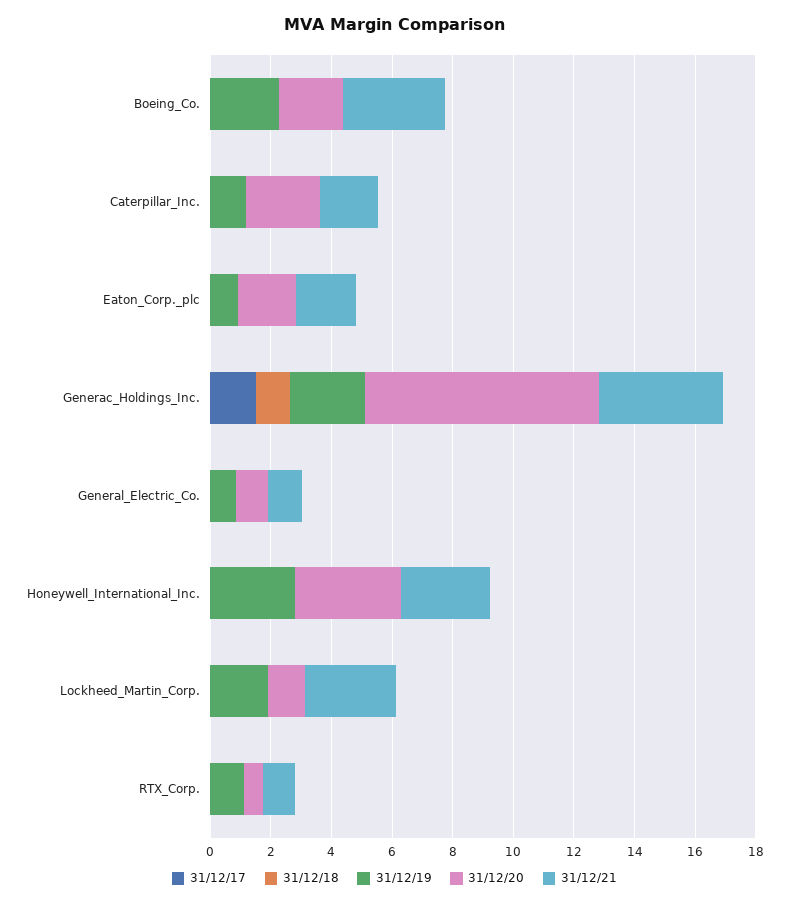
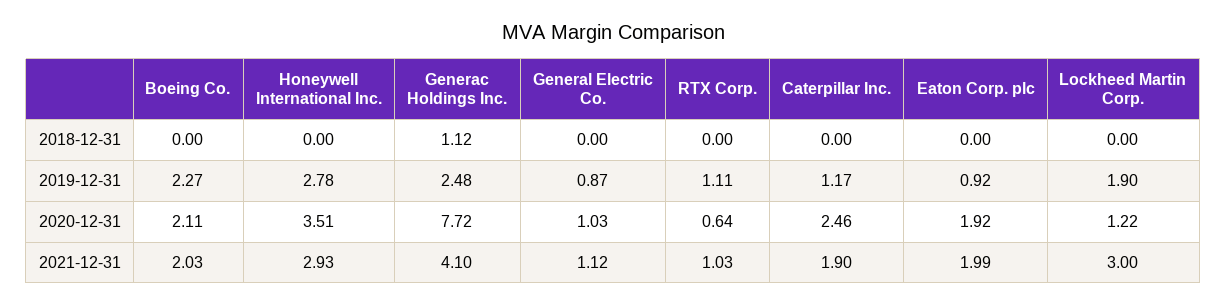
31/12/17, Boeing_Co.: 0 -> none
31/12/21, Boeing_Co.: 3.5 -> 2.03
31/12/17, Caterpillar_Inc.: 0 -> none
31/12/17, Eaton_Corp._plc: 0 -> none
31/12/17, Generac_Holdings_Inc.: 1.5 -> none
31/12/17, General_Electric_Co.: 0 -> none
31/12/17, Honeywell_International_Inc.: 0 -> none
31/12/17, Lockheed_Martin_Corp.: 0 -> none
31/12/17, RTX_Corp.: 0 -> none

